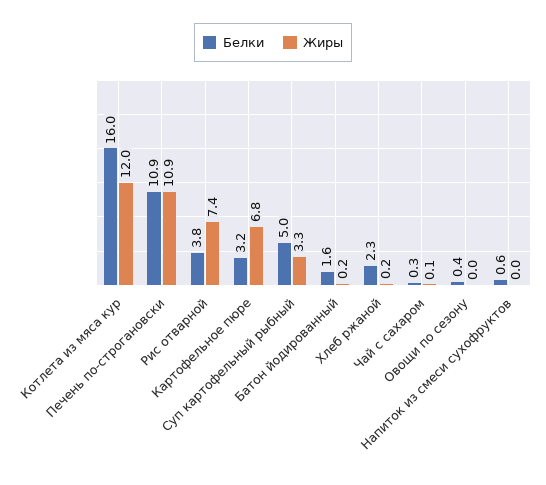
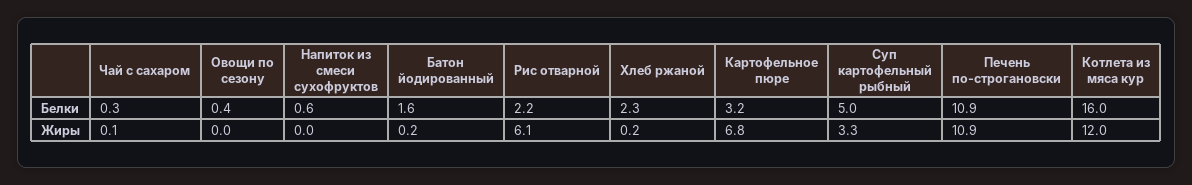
Белки, Рис отварной: 3.8 -> 2.2
Жиры, Рис отварной: 7.4 -> 6.1

